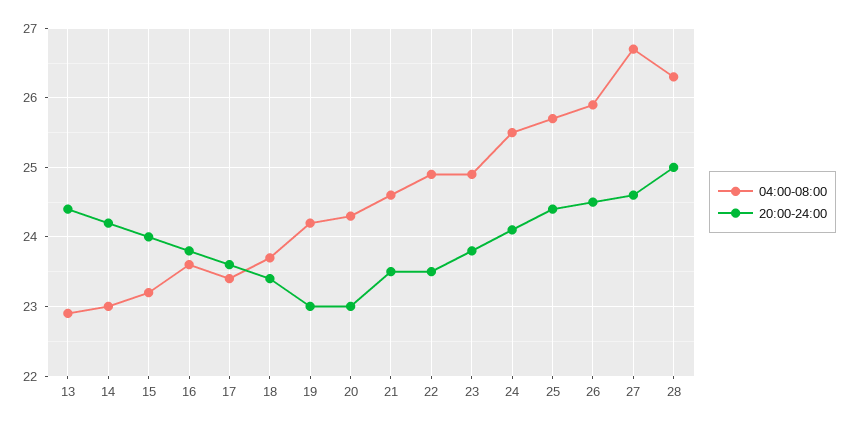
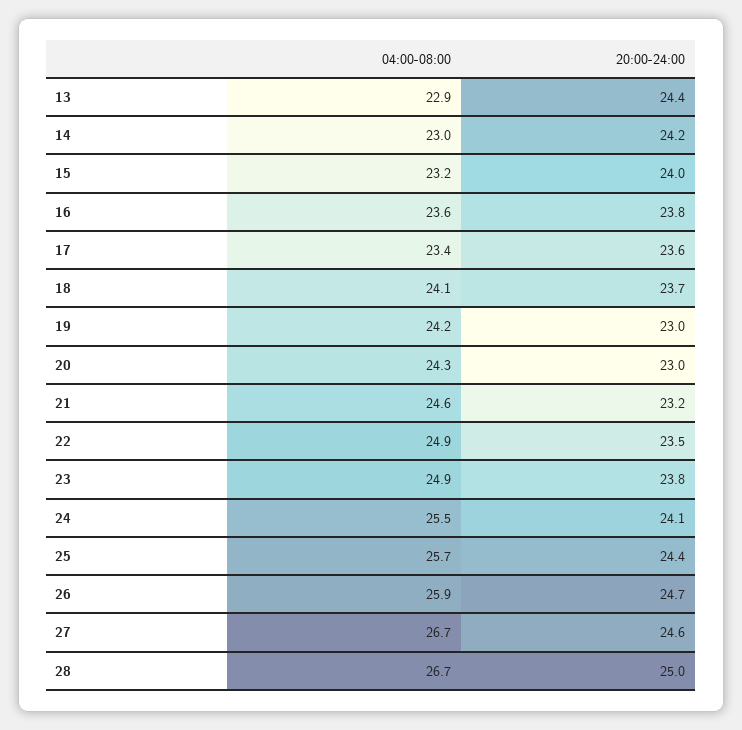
04:00-08:00, 18: 23.7 -> 24.1
20:00-24:00, 18: 23.4 -> 23.7
20:00-24:00, 21: 23.5 -> 23.2
20:00-24:00, 26: 24.5 -> 24.7
04:00-08:00, 28: 26.3 -> 26.7

